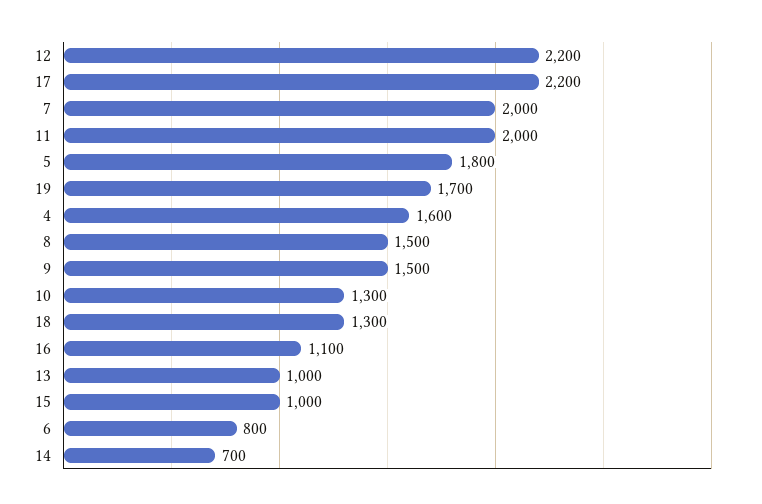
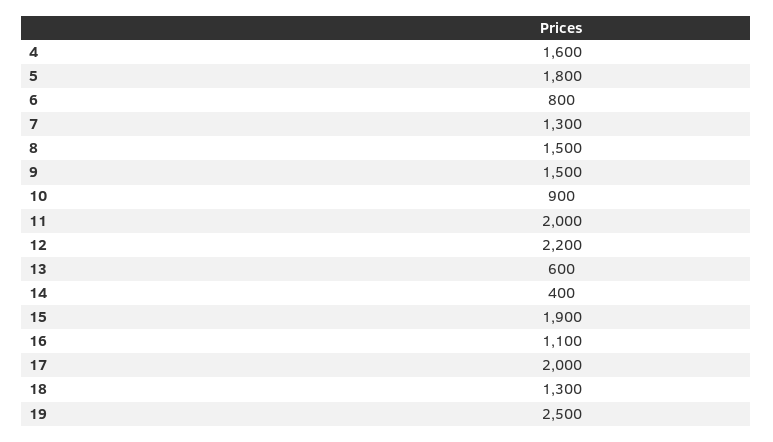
17: 2200 -> 2000
7: 2000 -> 1300
19: 1700 -> 2500
10: 1300 -> 900
13: 1000 -> 600
15: 1000 -> 1900
14: 700 -> 400

